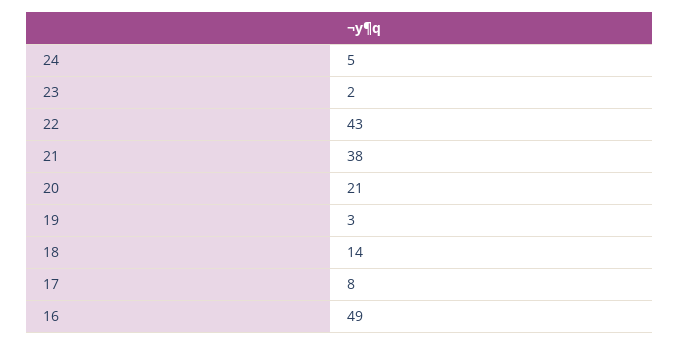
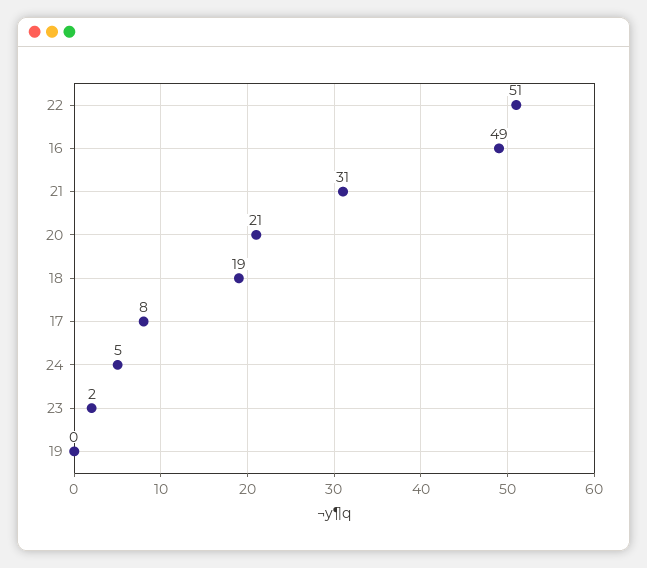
22: 43 -> 51
21: 38 -> 31
19: 3 -> 0
18: 14 -> 19

